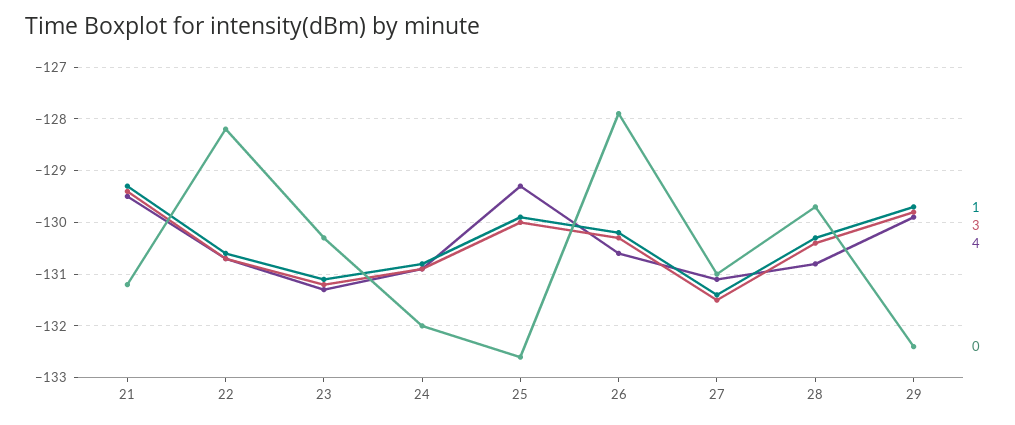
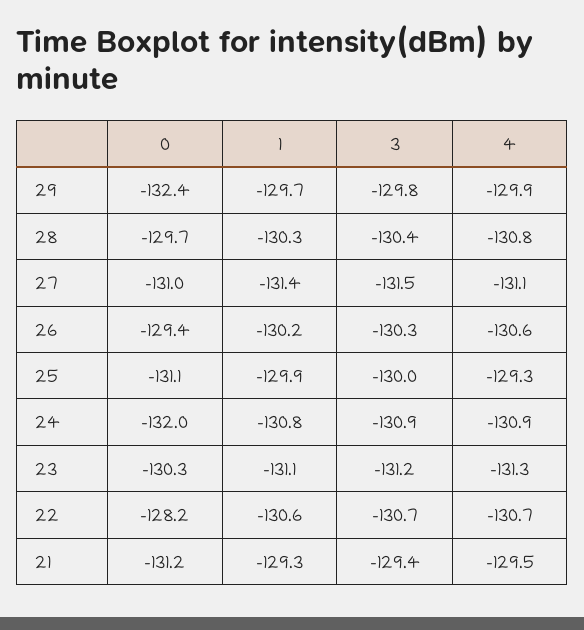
0, 25: -132.5 -> -131.1
0, 26: -128 -> -129.4

